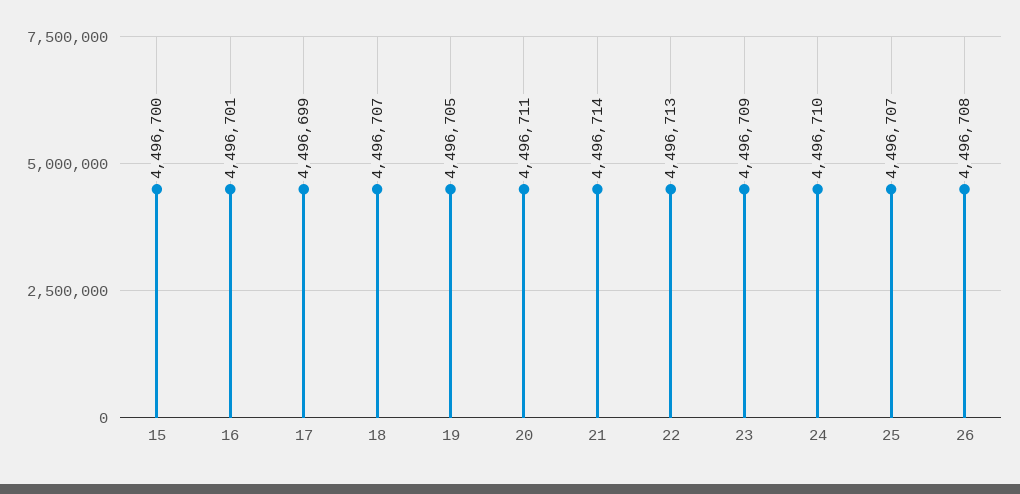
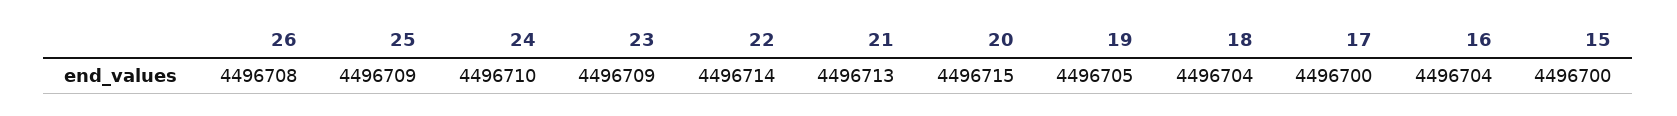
16: 4496701 -> 4496704
17: 4496699 -> 4496700
18: 4496707 -> 4496704
20: 4496711 -> 4496715
21: 4496714 -> 4496713
22: 4496713 -> 4496714
25: 4496707 -> 4496709

